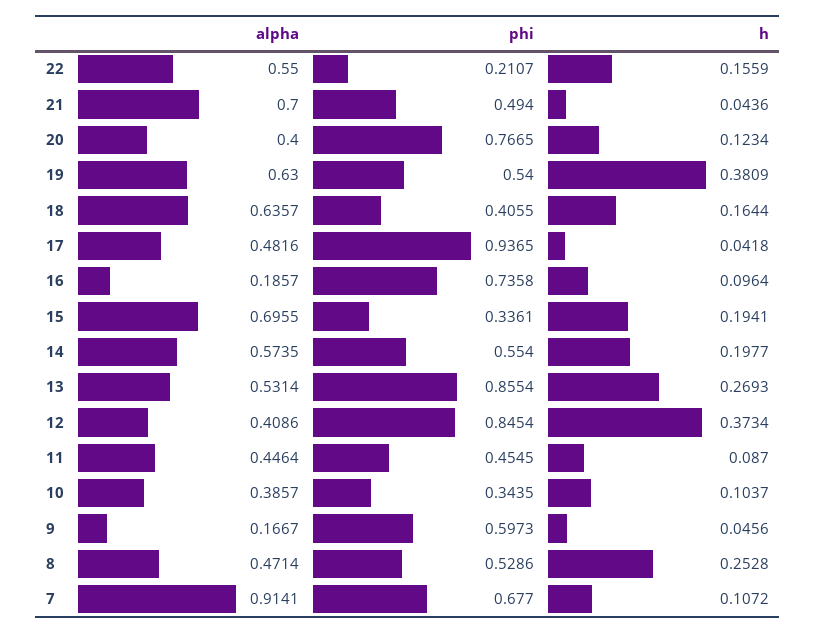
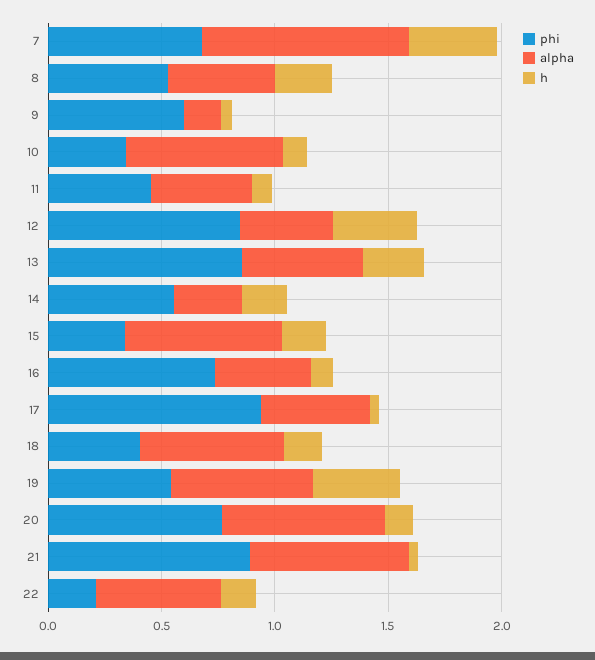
phi, 21: 0.494 -> 0.9
alpha, 20: 0.4 -> 0.7
alpha, 16: 0.1857 -> 0.4
alpha, 14: 0.5735 -> 0.3
alpha, 10: 0.3857 -> 0.7
h, 7: 0.1072 -> 0.4

